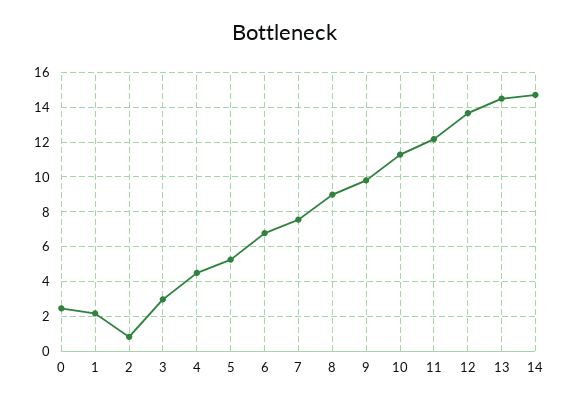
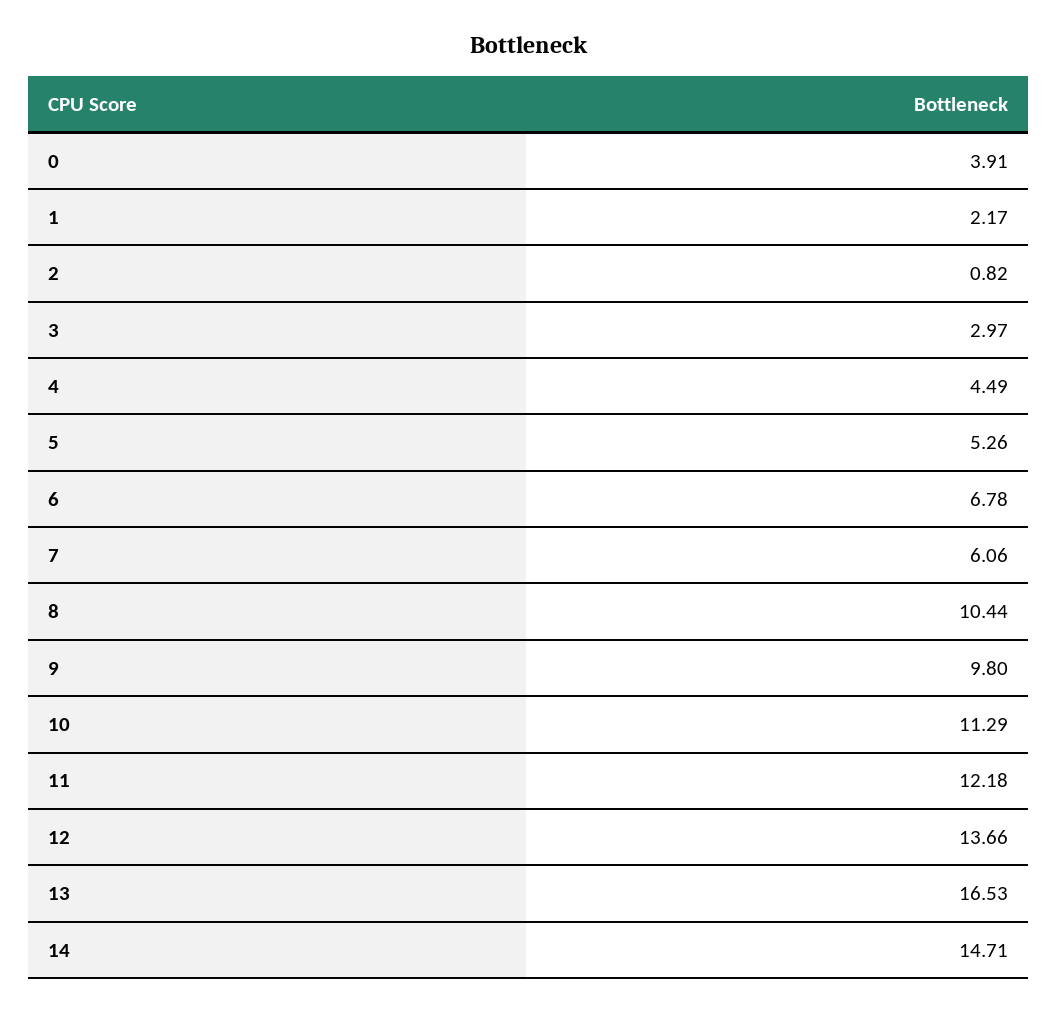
0: 2.5 -> 3.91
7: 7.5 -> 6.06
8: 9 -> 10.44
13: 14.5 -> 16.53

